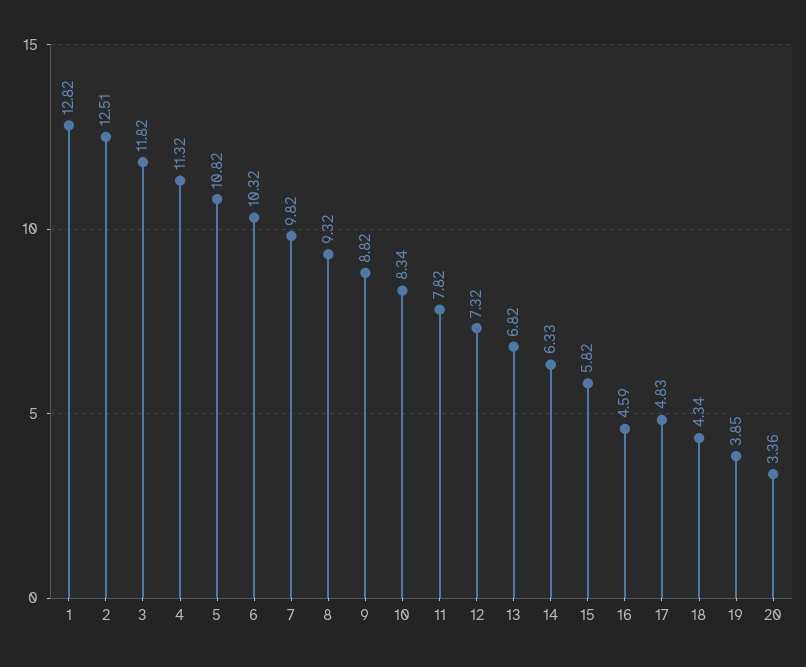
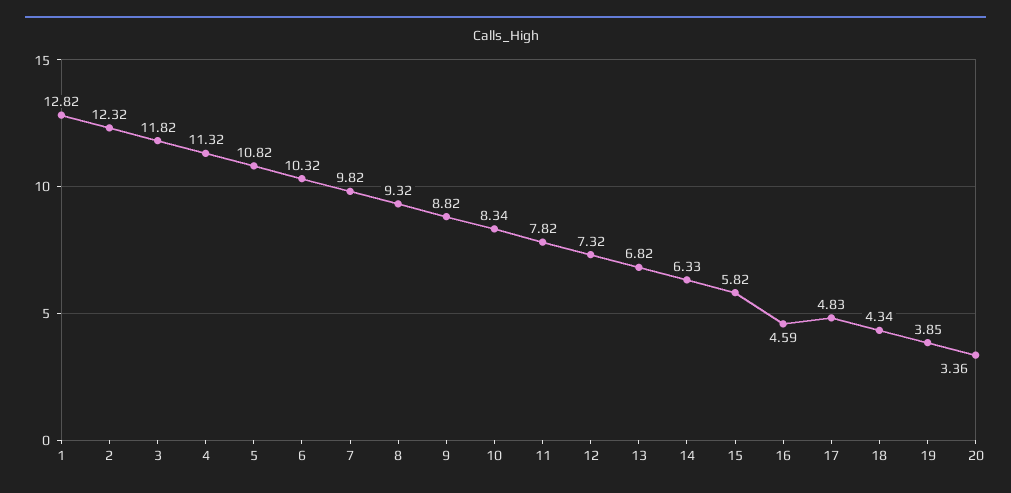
2: 12.51 -> 12.32

